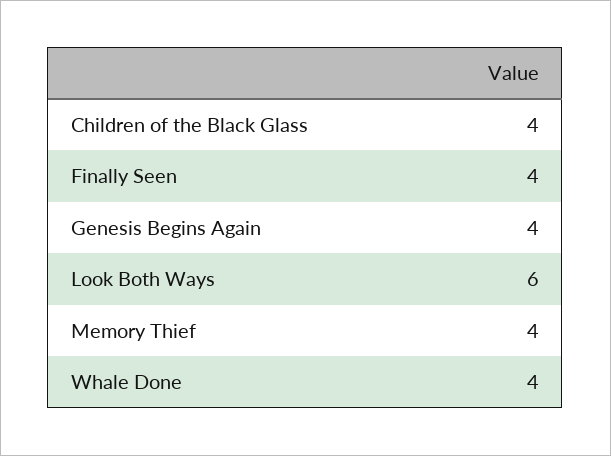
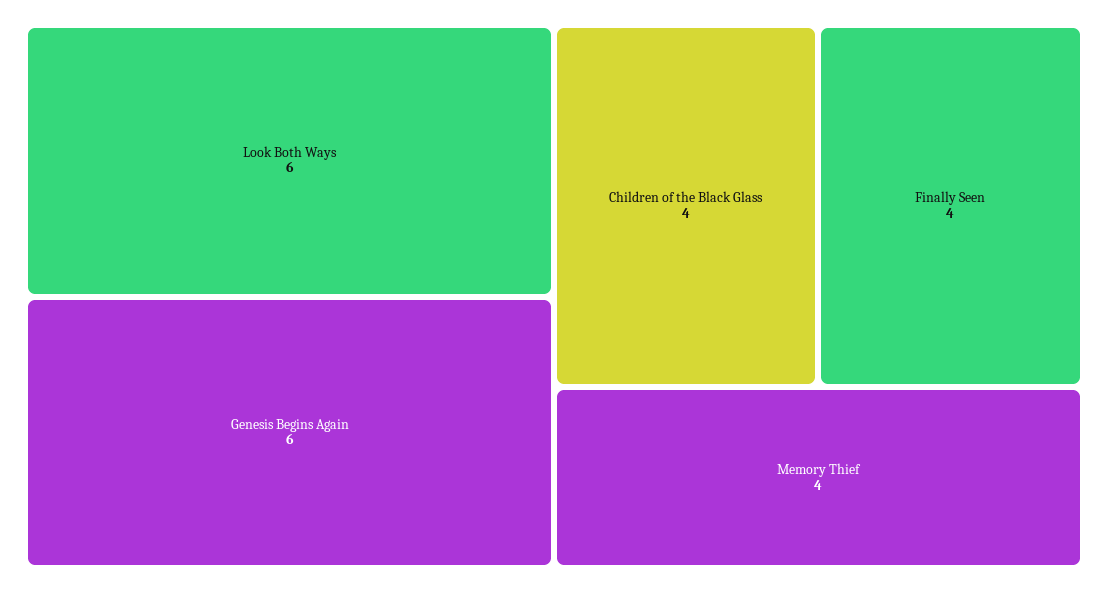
Genesis Begins Again: 4 -> 6
Whale Done: 4 -> none

